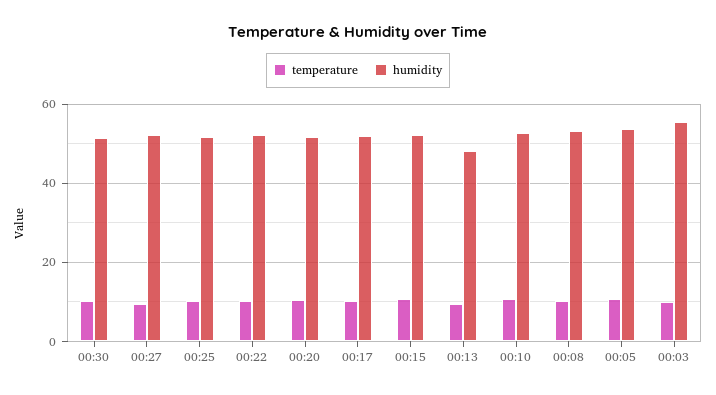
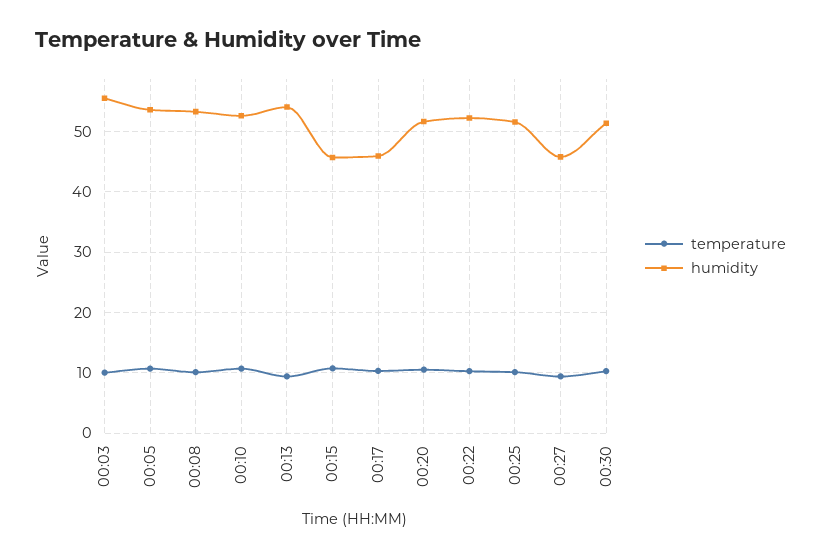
humidity, 00:27: 52 -> 46
humidity, 00:17: 52 -> 46
humidity, 00:15: 52 -> 46
humidity, 00:13: 48 -> 54

